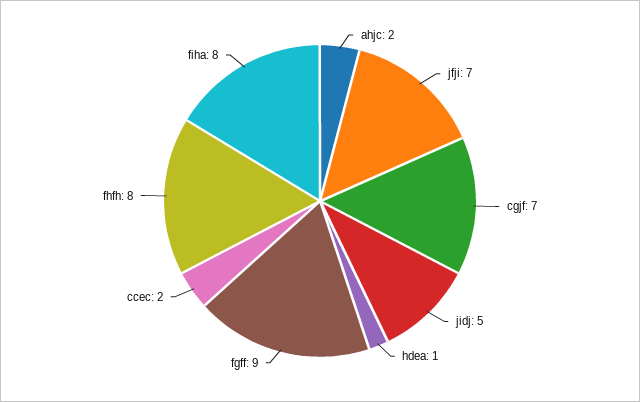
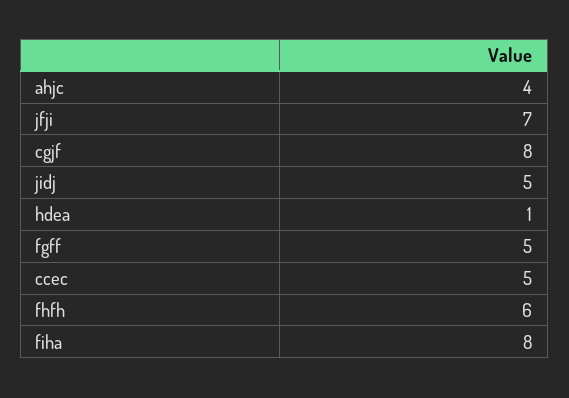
ahjc: 2 -> 4
cgjf: 7 -> 8
fgff: 9 -> 5
ccec: 2 -> 5
fhfh: 8 -> 6

